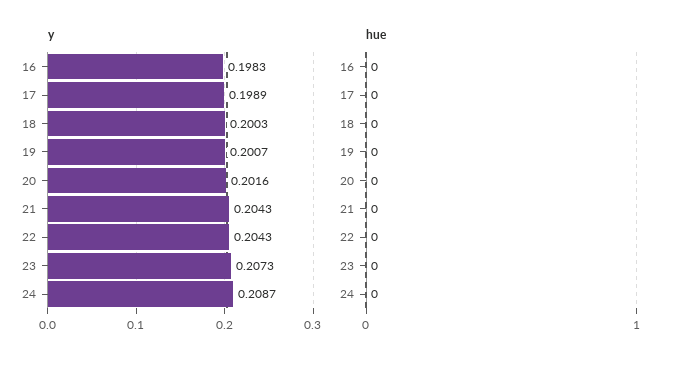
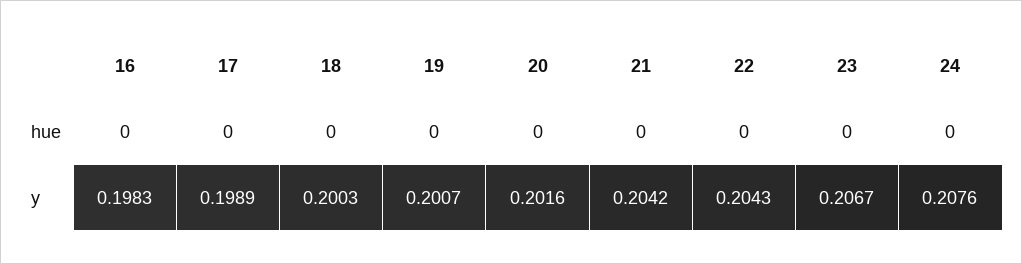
y, 21: 0.2043 -> 0.2042
y, 23: 0.2073 -> 0.2067
y, 24: 0.2087 -> 0.2076

